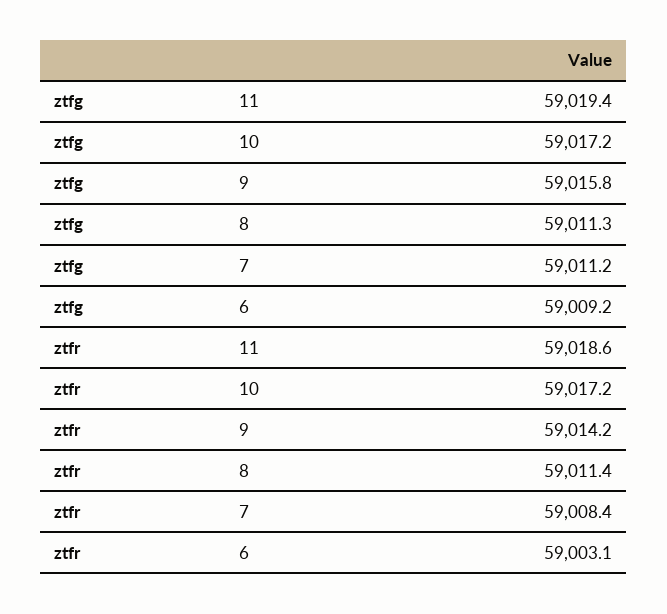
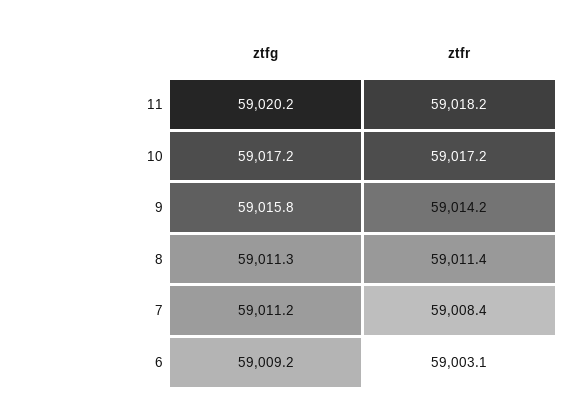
ztfg, 11: 59019.4 -> 59020.2
ztfr, 11: 59018.6 -> 59018.2

